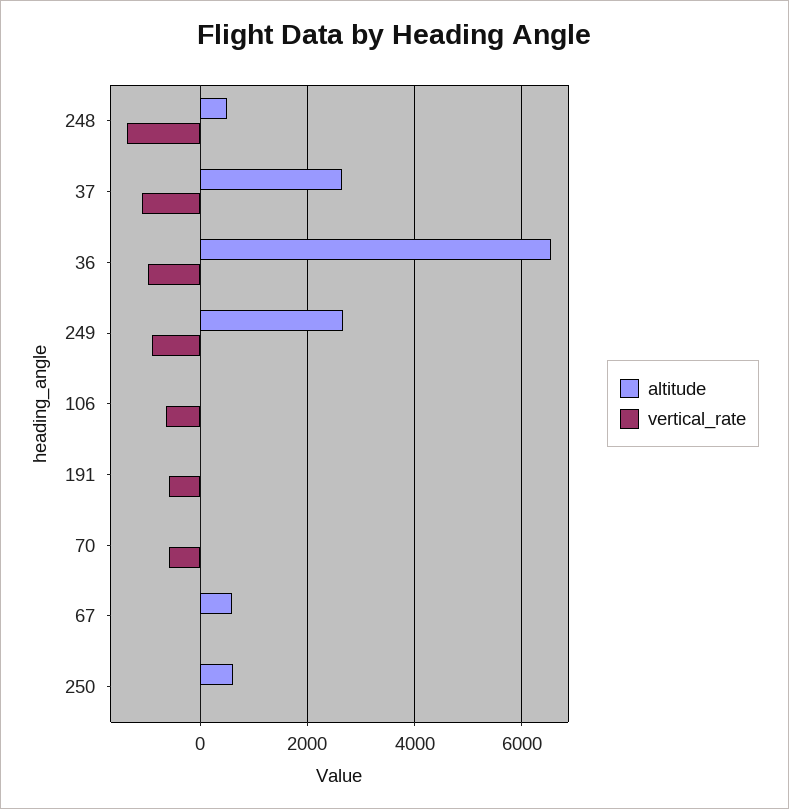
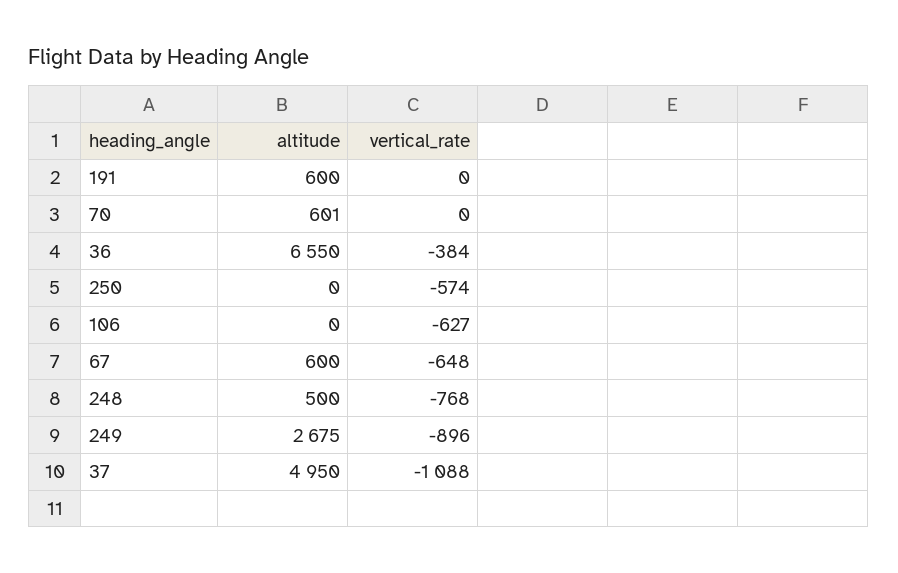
vertical_rate, 248: -1400 -> -768
altitude, 37: 2600 -> 4950
vertical_rate, 36: -1000 -> -384
altitude, 191: 0 -> 600
vertical_rate, 191: -600 -> 0
altitude, 70: 0 -> 601
vertical_rate, 70: -600 -> 0
vertical_rate, 67: 0 -> -648
altitude, 250: 600 -> 0
vertical_rate, 250: 0 -> -574

